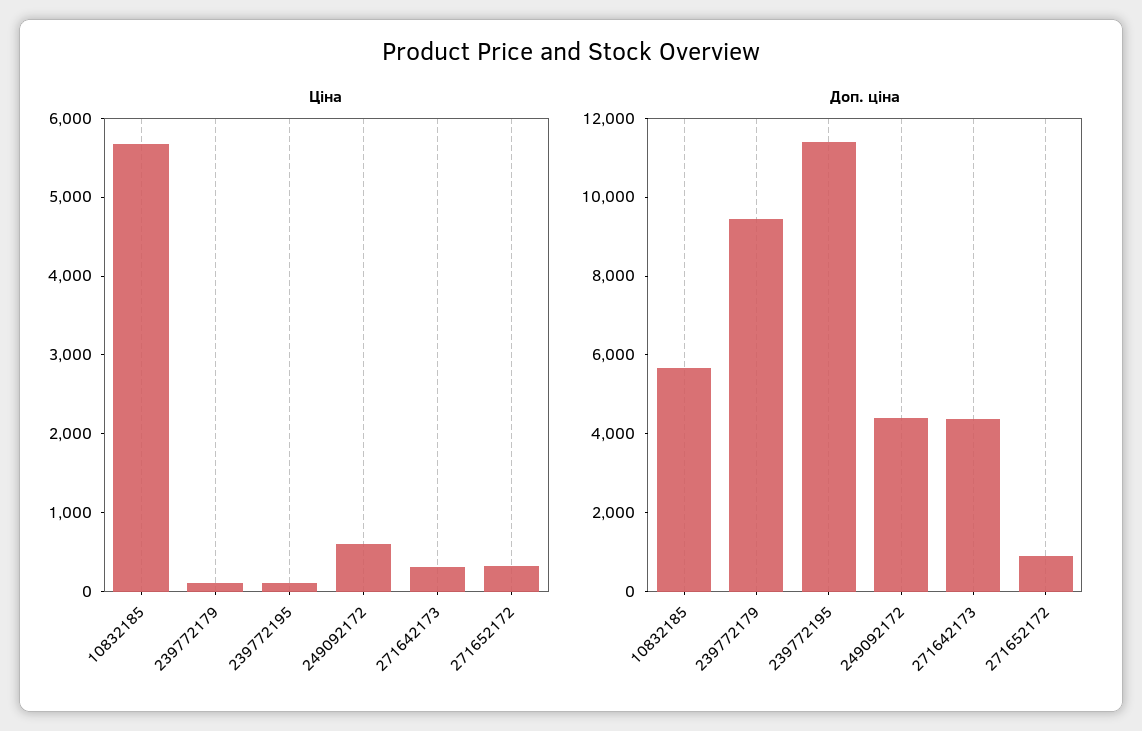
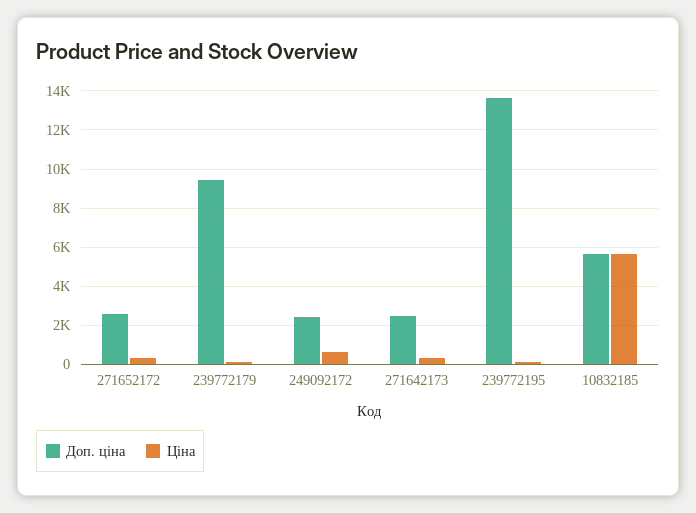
Доп. ціна, 239772195: 11500 -> 13500
Доп. ціна, 249092172: 4500 -> 2500
Доп. ціна, 271642173: 4500 -> 2500
Доп. ціна, 271652172: 1000 -> 2500

